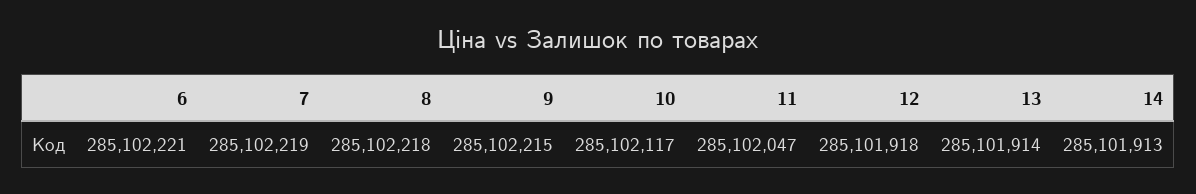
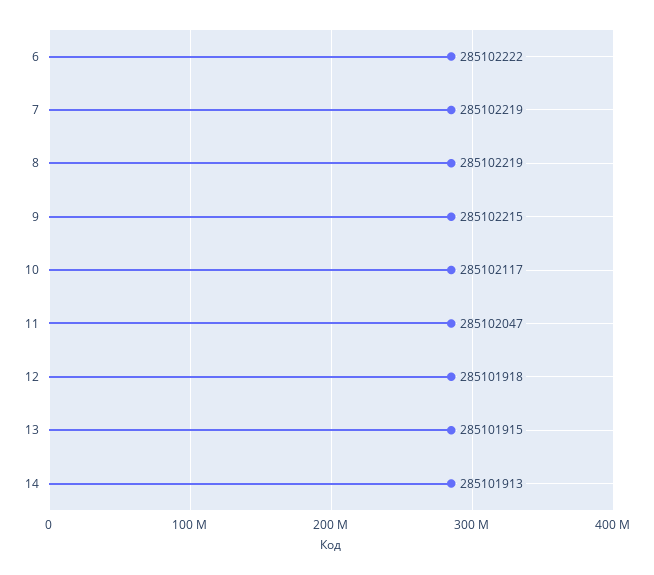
6: 285102221 -> 285102222
8: 285102218 -> 285102219
13: 285101914 -> 285101915

